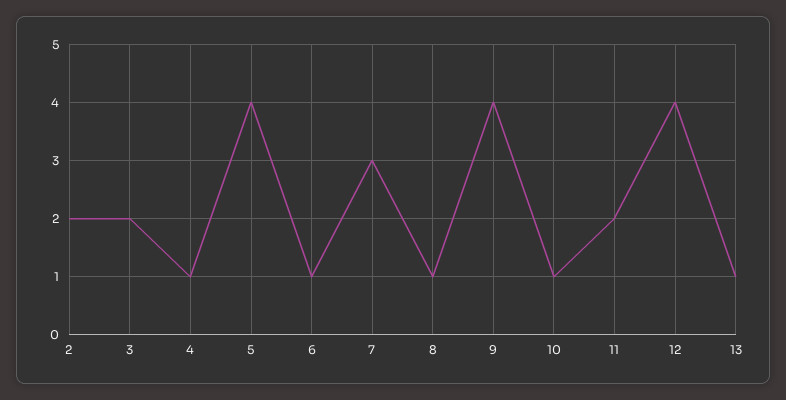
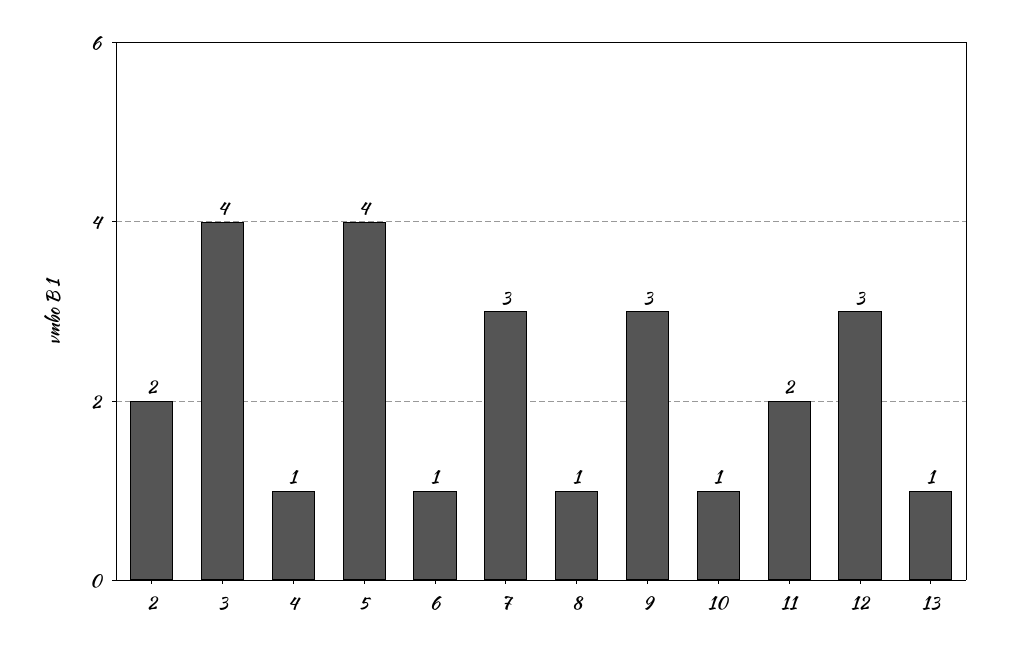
3: 2 -> 4
9: 4 -> 3
12: 4 -> 3

